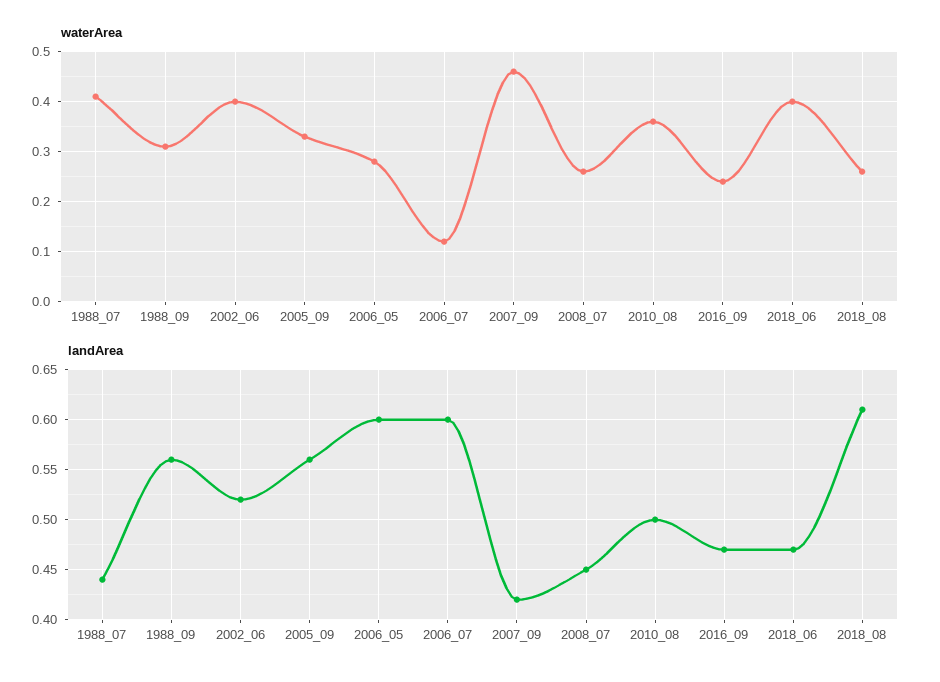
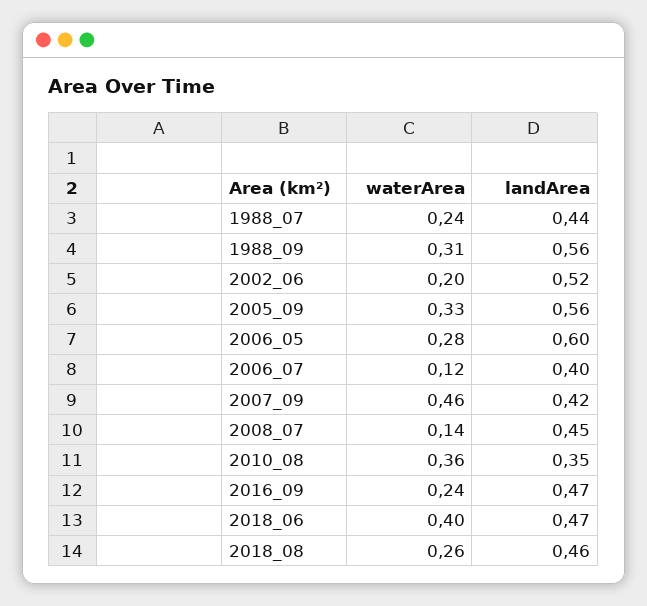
waterArea, 1988_07: 0.4 -> 0.24
waterArea, 2002_06: 0.4 -> 0.2
waterArea, 2008_07: 0.25 -> 0.14
landArea, 2006_07: 0.6 -> 0.4
landArea, 2010_08: 0.5 -> 0.35
landArea, 2018_08: 0.61 -> 0.46

